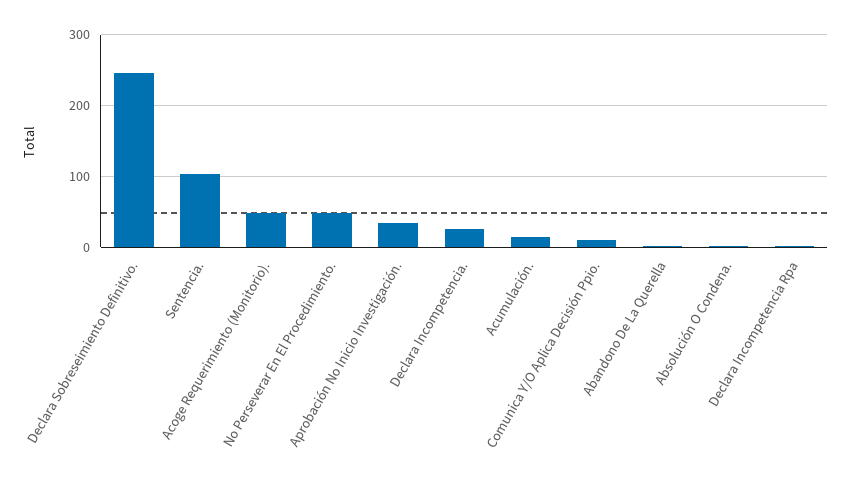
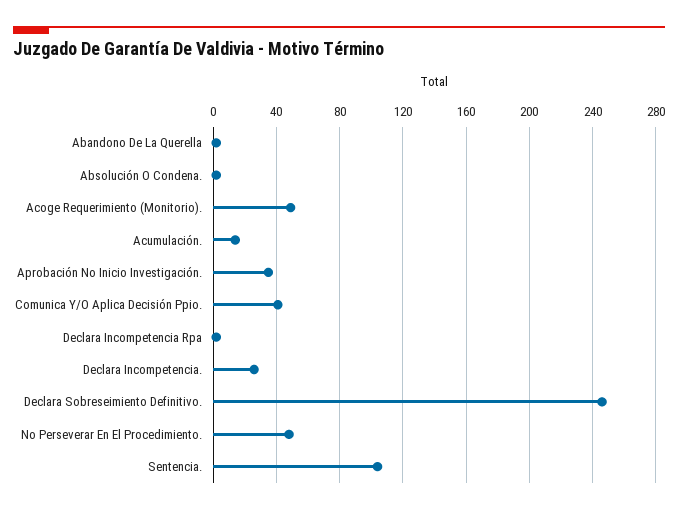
Comunica Y/O Aplica Decisión Ppio.: 10 -> 40

